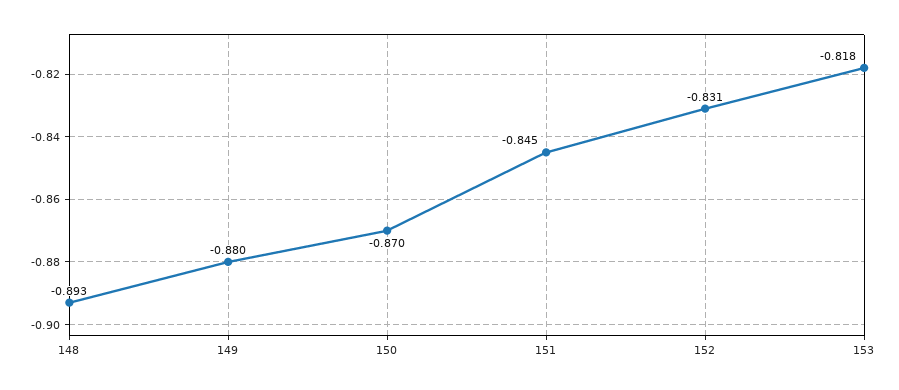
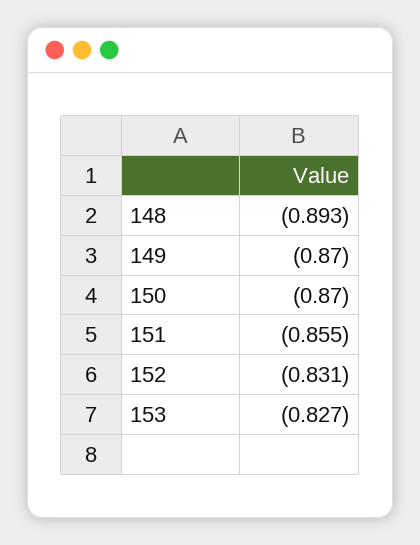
149: -0.88 -> -0.87
151: -0.845 -> -0.855
153: -0.818 -> -0.827

